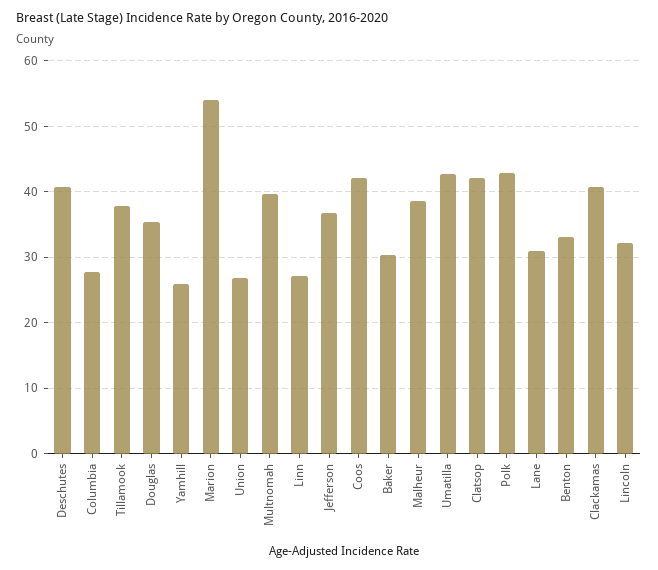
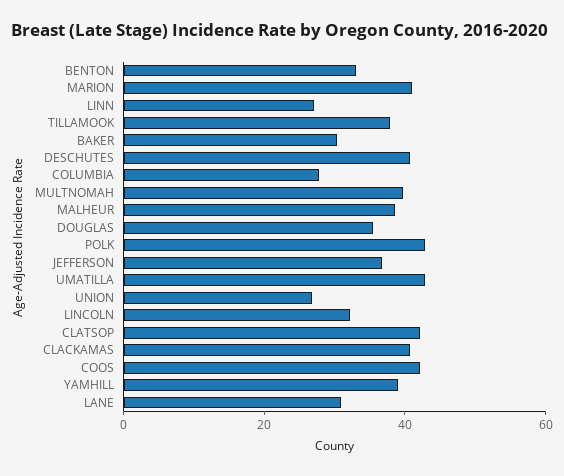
Yamhill: 26 -> 40
Marion: 54 -> 40

